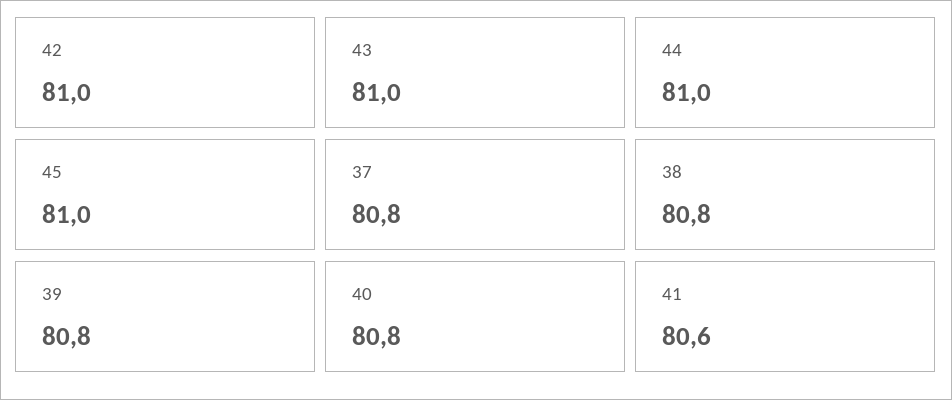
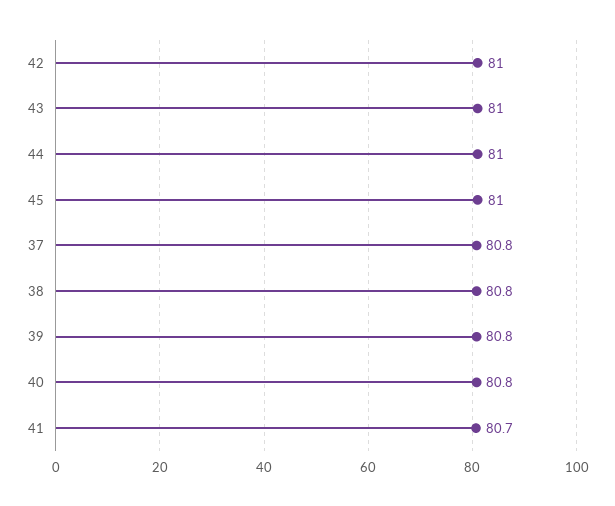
41: 80.6 -> 80.7

